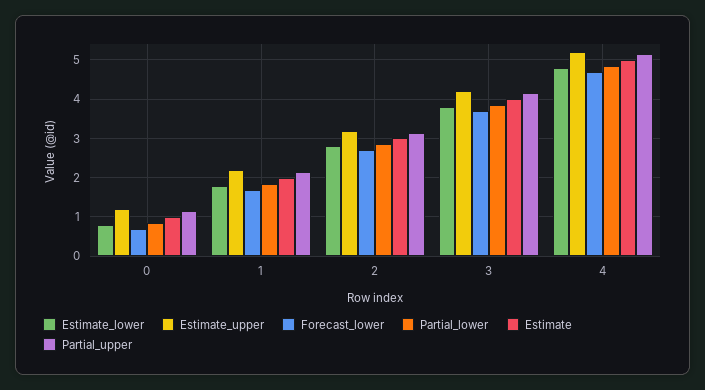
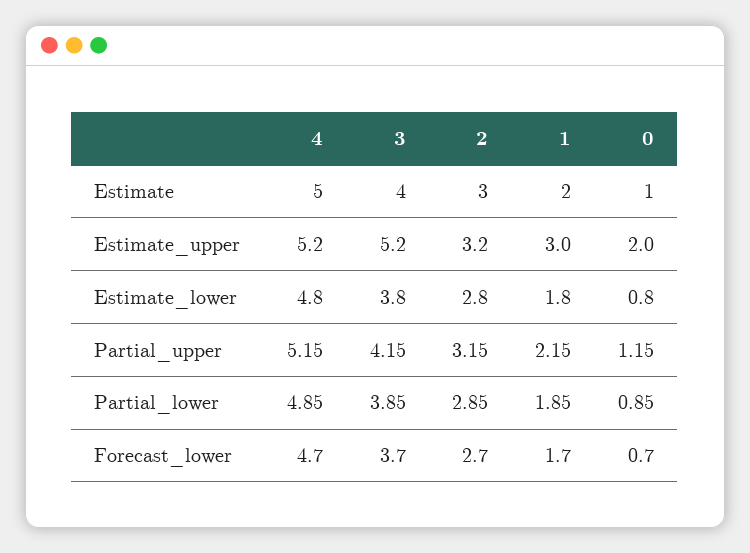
Estimate_upper, 0: 1.2 -> 2
Estimate_upper, 1: 2.2 -> 3
Estimate_upper, 3: 4.2 -> 5.2

